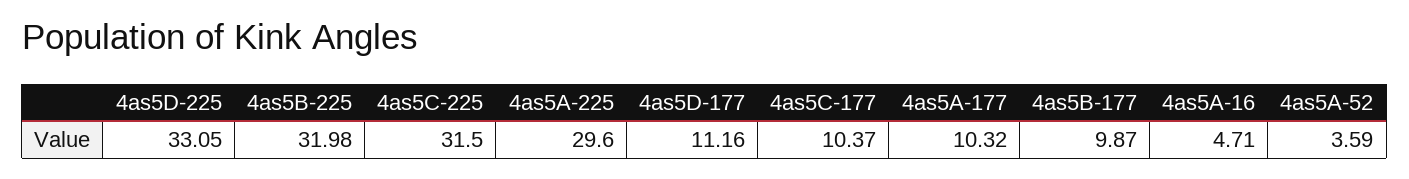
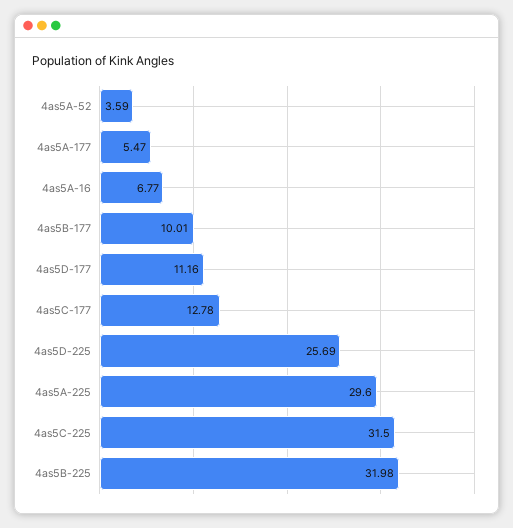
4as5D-225: 33.05 -> 25.69
4as5C-177: 10.37 -> 12.78
4as5A-177: 10.32 -> 5.47
4as5B-177: 9.87 -> 10.01
4as5A-16: 4.71 -> 6.77

